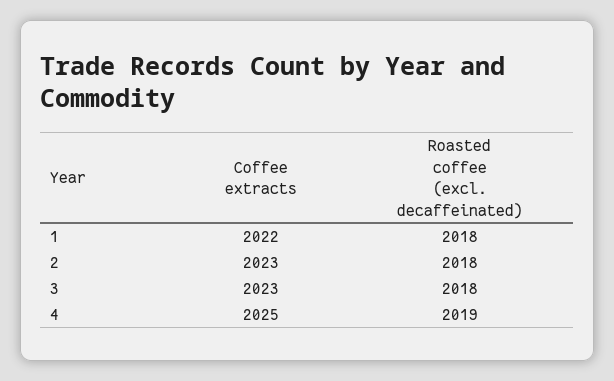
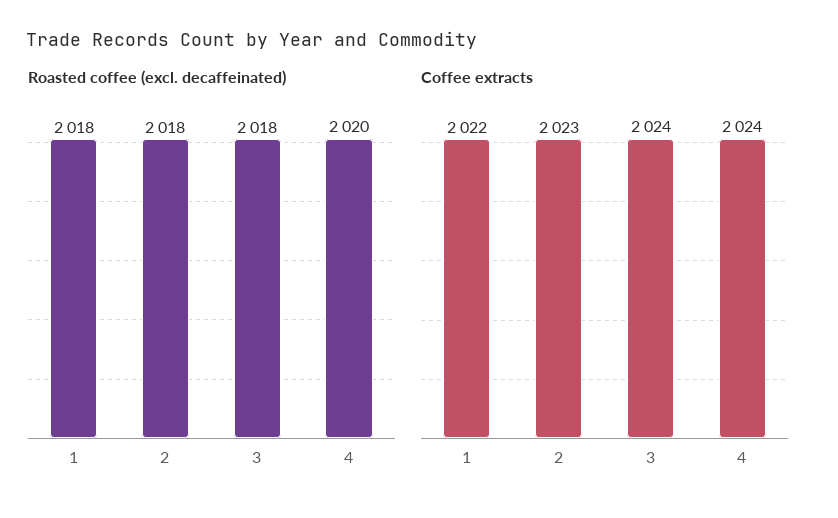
Coffee extracts, 3: 2023 -> 2024
Coffee extracts, 4: 2025 -> 2024
Roasted coffee (excl. decaffeinated), 4: 2019 -> 2020

